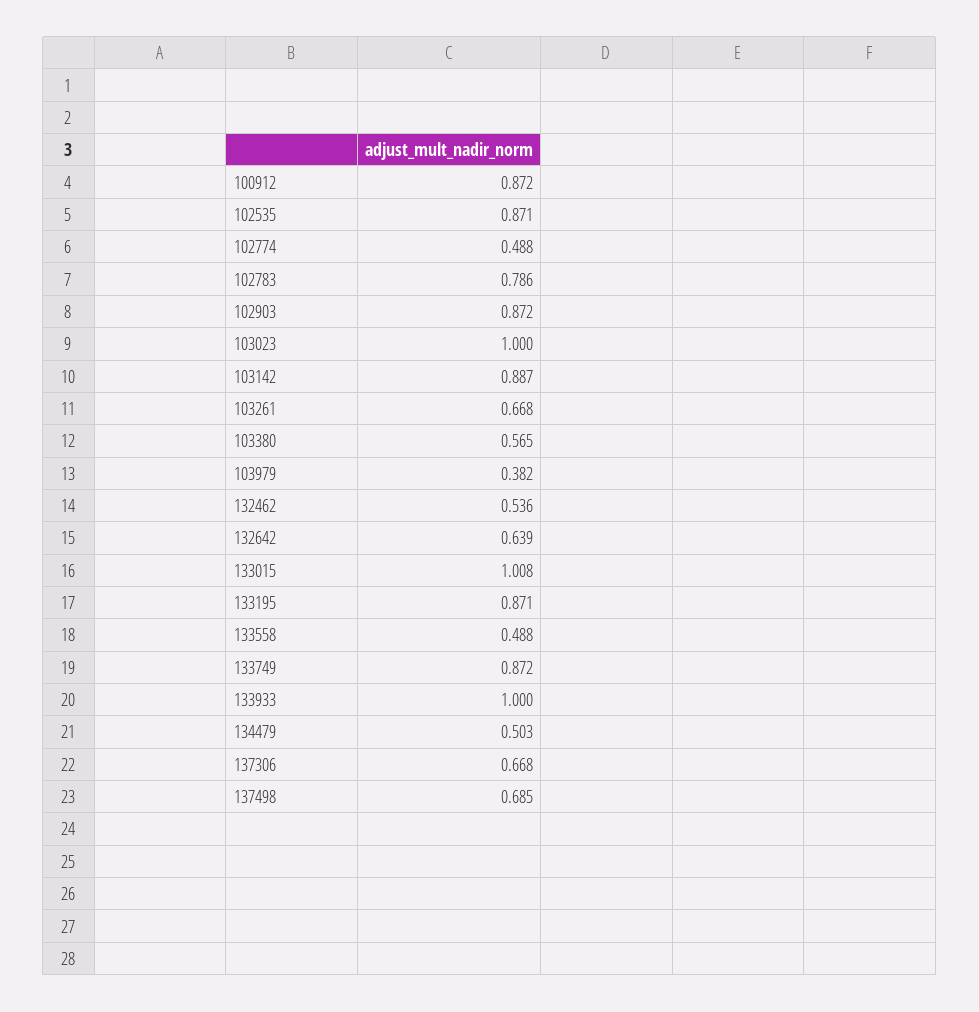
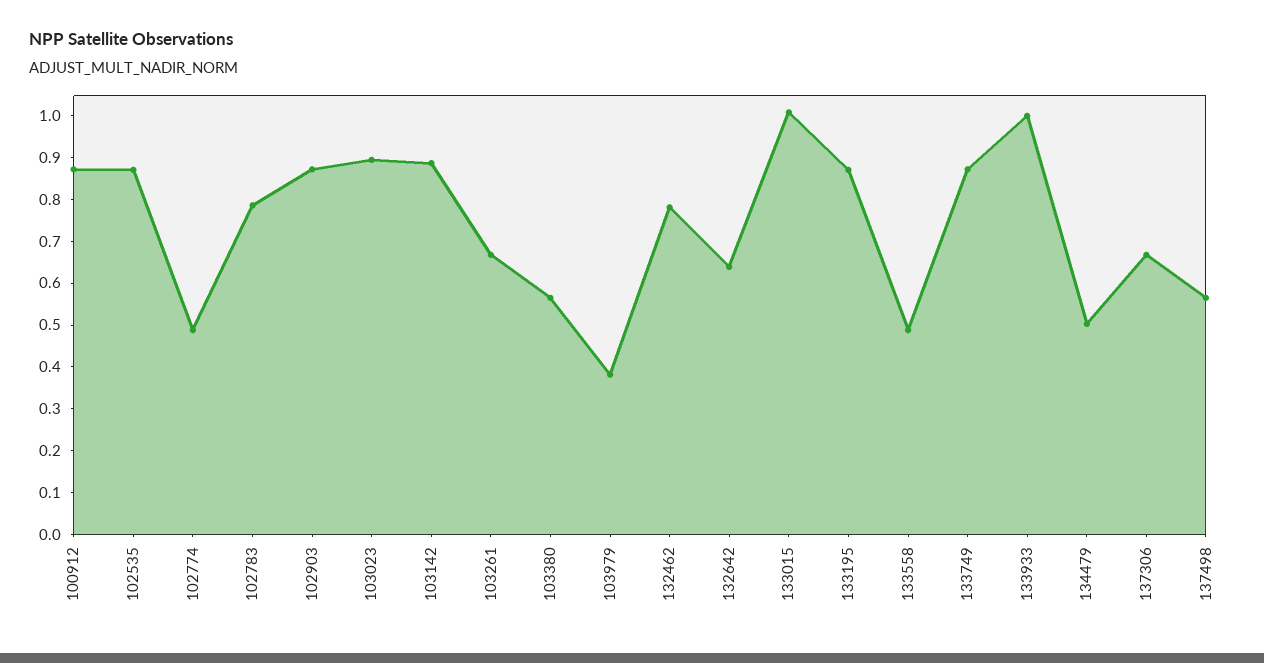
103023: 1 -> 0.9
132462: 0.536 -> 0.78
137498: 0.685 -> 0.56

